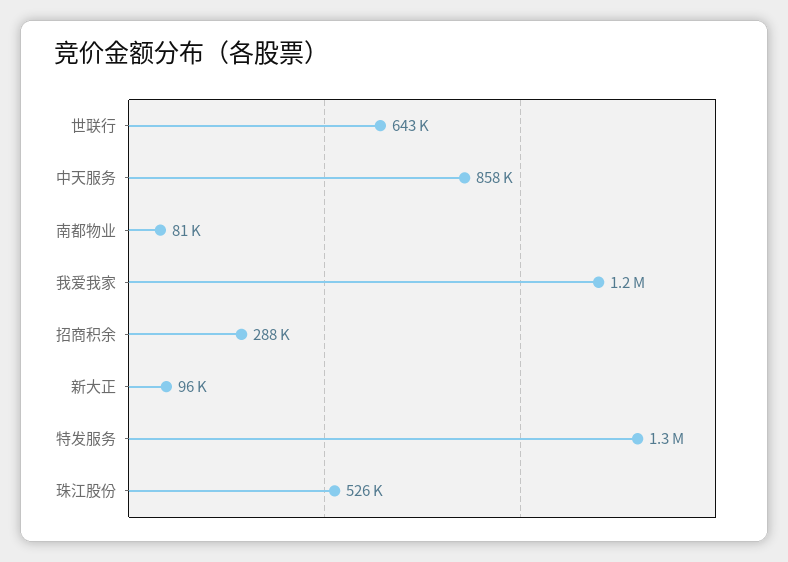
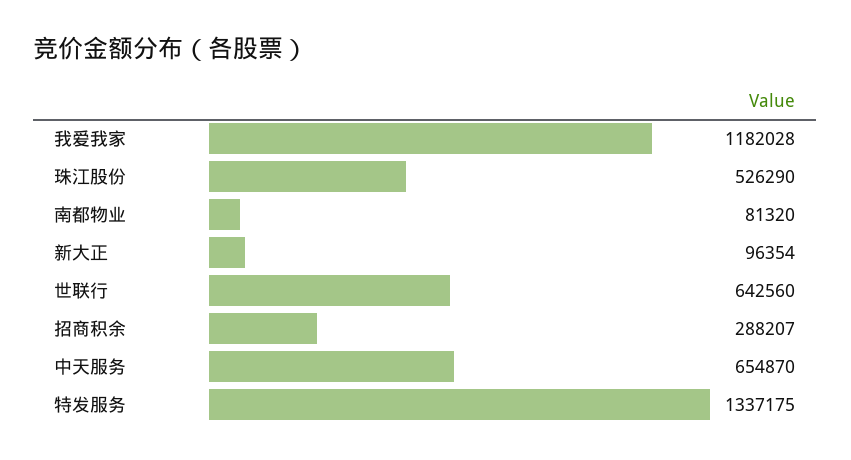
中天服务: 858000 -> 654870

